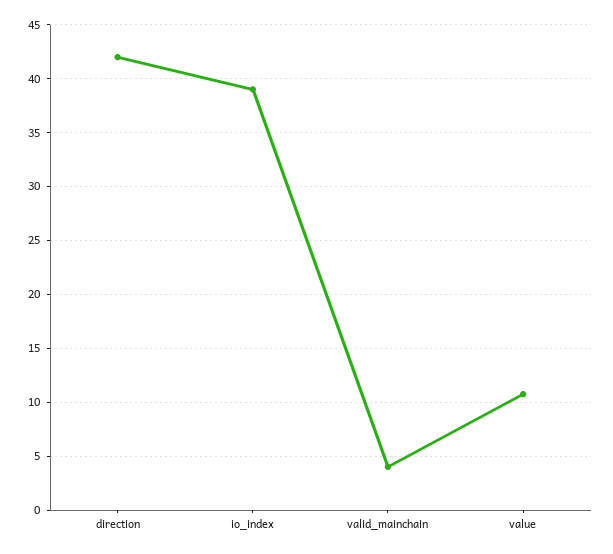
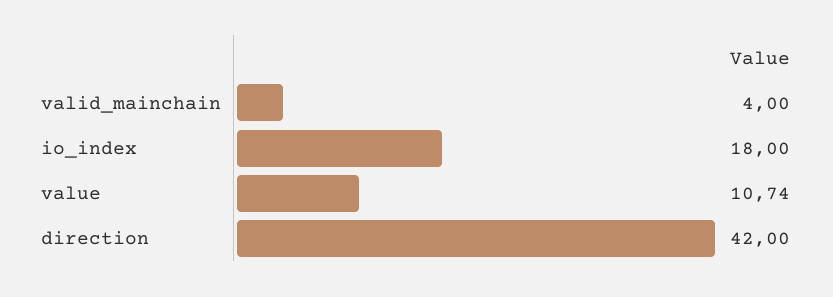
io_index: 39 -> 18

